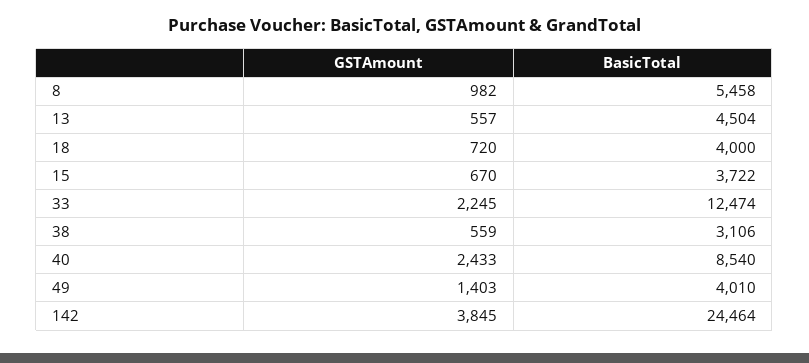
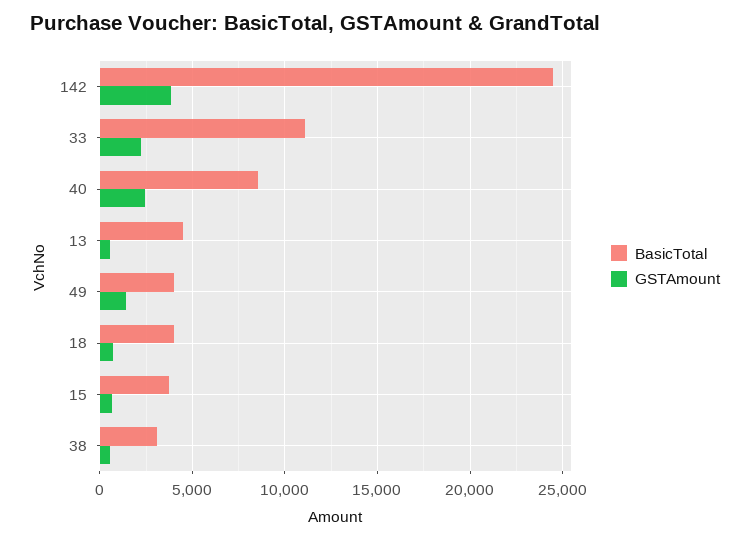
GSTAmount, 8: 982 -> none
BasicTotal, 8: 5458 -> none
BasicTotal, 33: 12474 -> 11000

